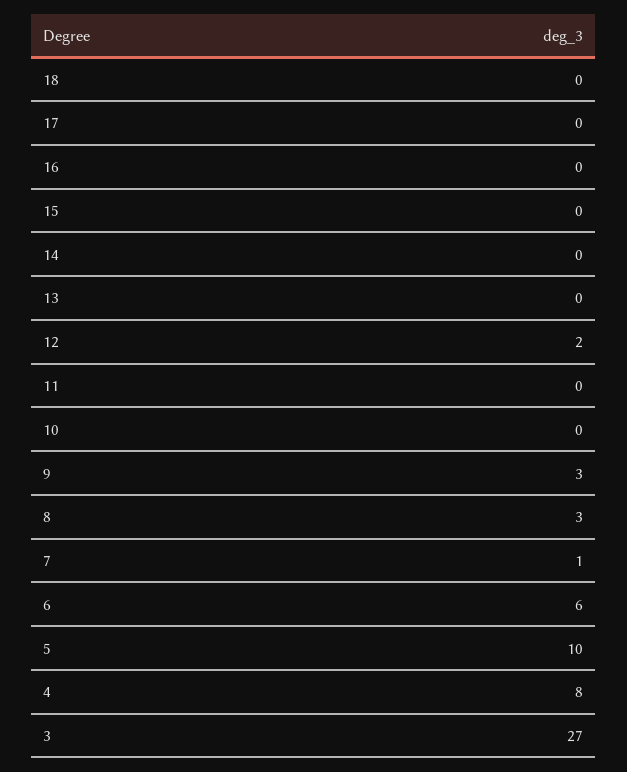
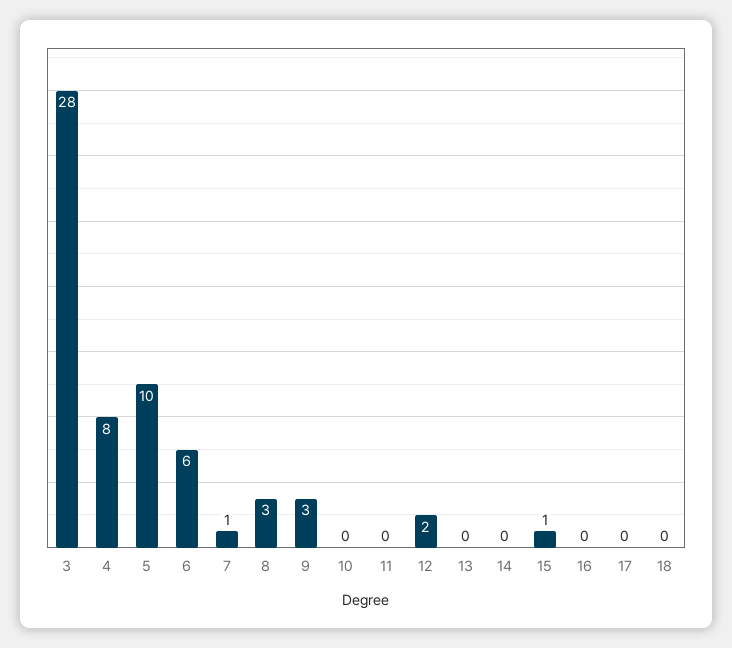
15: 0 -> 1
3: 27 -> 28

